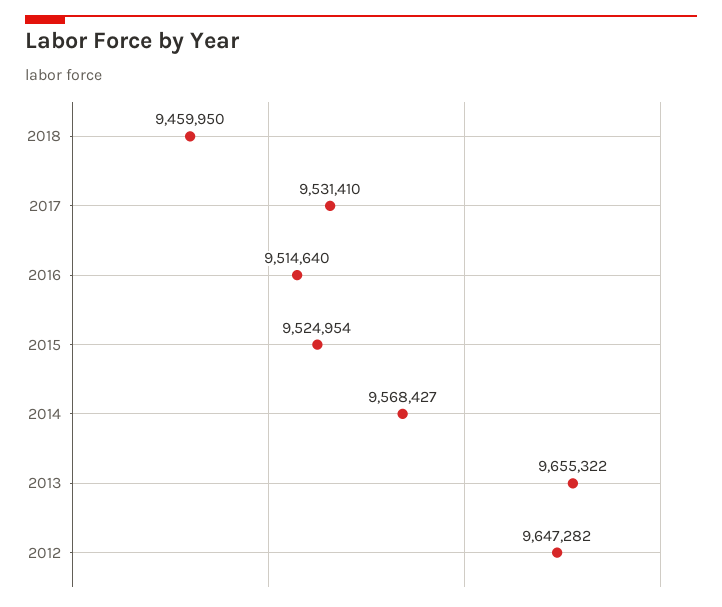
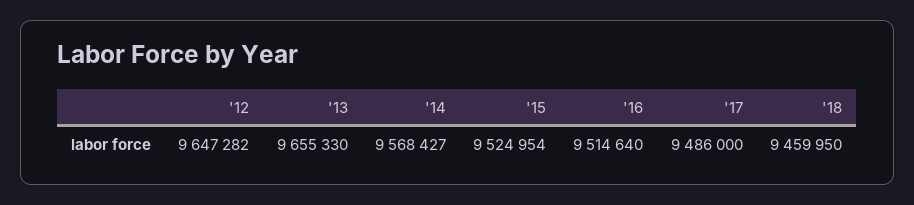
2017: 9531410 -> 9486000
2013: 9655322 -> 9655330

